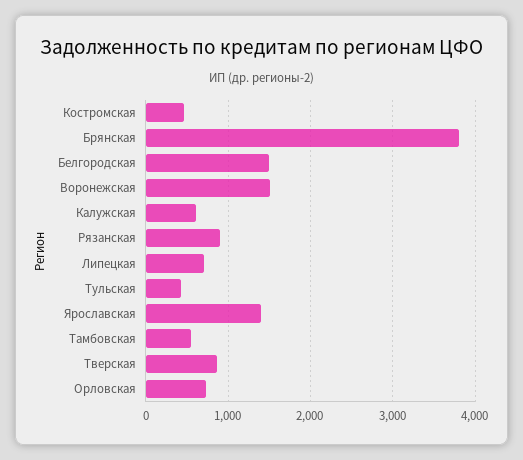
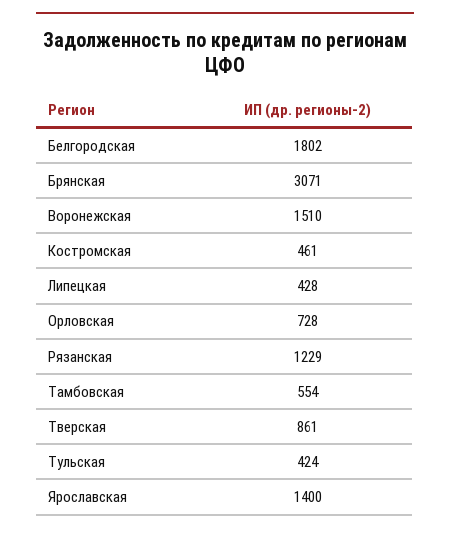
Брянская: 3800 -> 3071
Белгородская: 1500 -> 1802
Калужская: 600 -> none
Рязанская: 900 -> 1229
Липецкая: 700 -> 428

